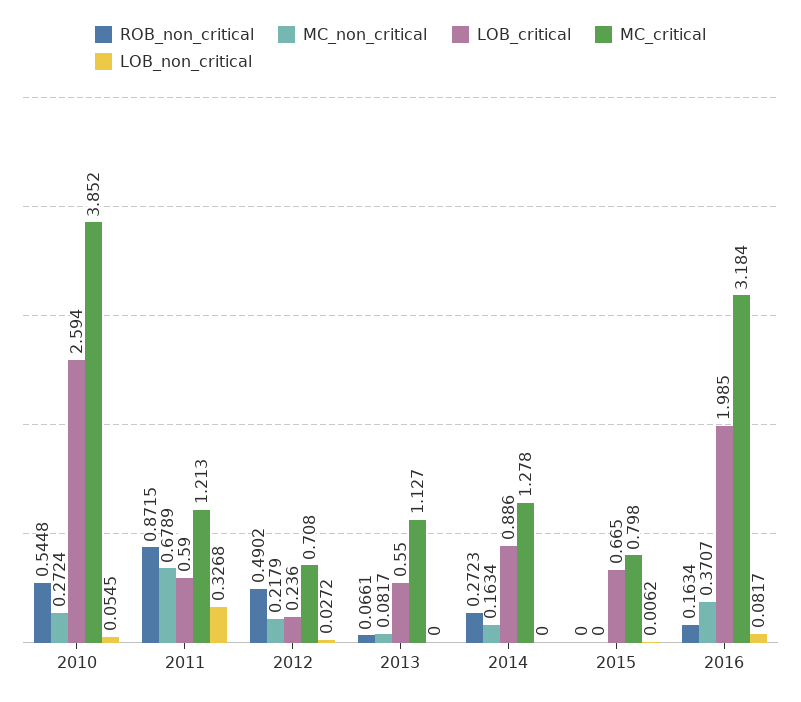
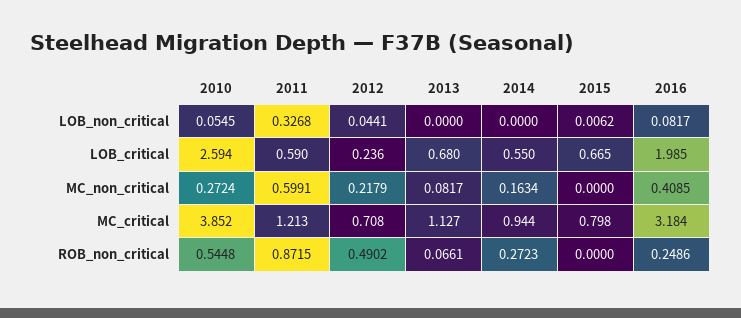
MC_non_critical, 2011: 0.6789 -> 0.5991
LOB_non_critical, 2012: 0.0272 -> 0.0441
LOB_critical, 2013: 0.55 -> 0.68
LOB_critical, 2014: 0.886 -> 0.55
MC_critical, 2014: 1.278 -> 0.944
ROB_non_critical, 2016: 0.1634 -> 0.2486
MC_non_critical, 2016: 0.3707 -> 0.4085

